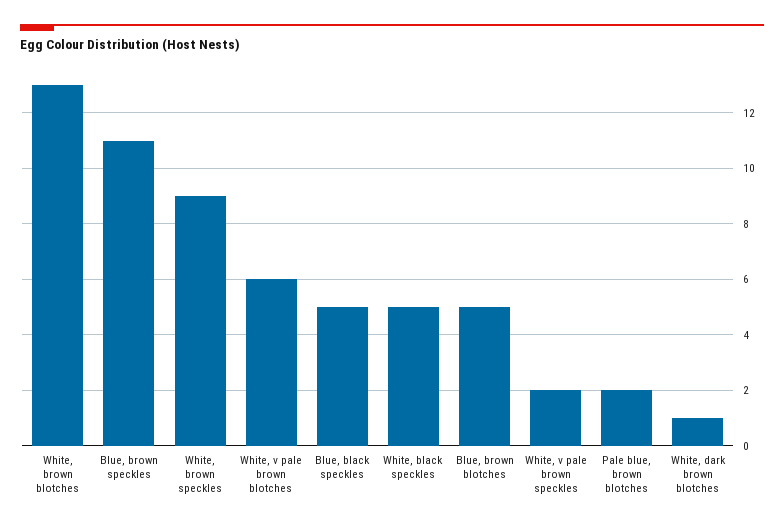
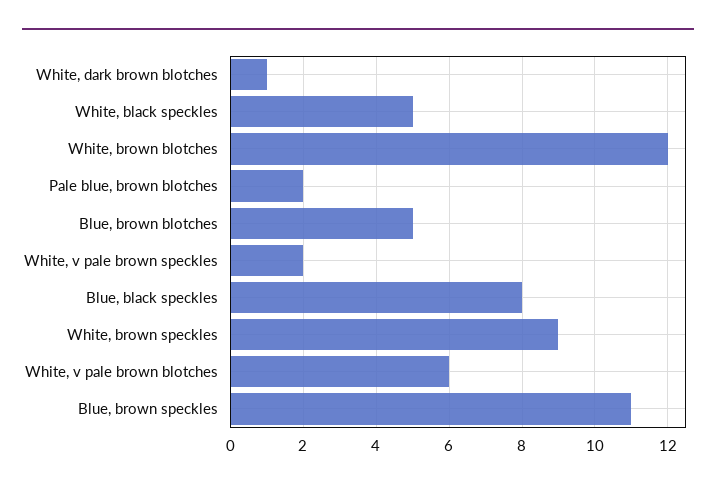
White, brown blotches: 13 -> 12
Blue, black speckles: 5 -> 8

